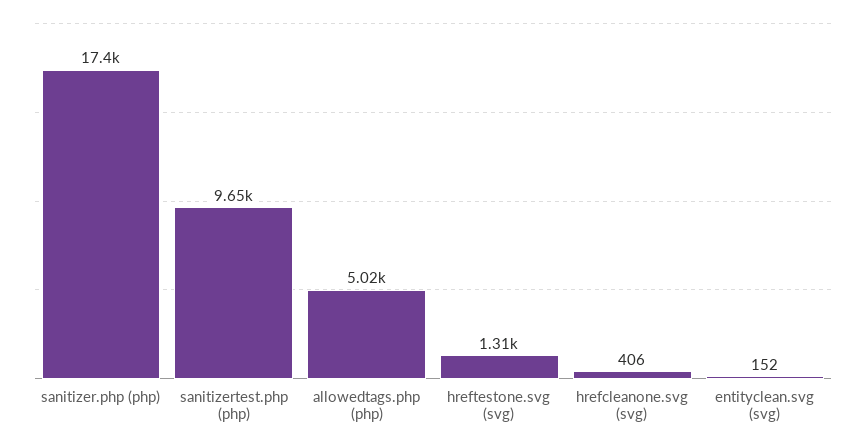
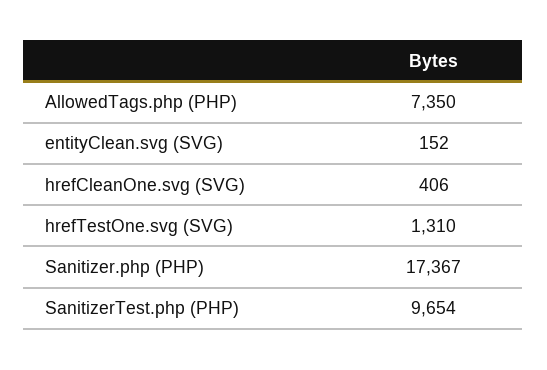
allowedtags.php (php): 5020 -> 7350

